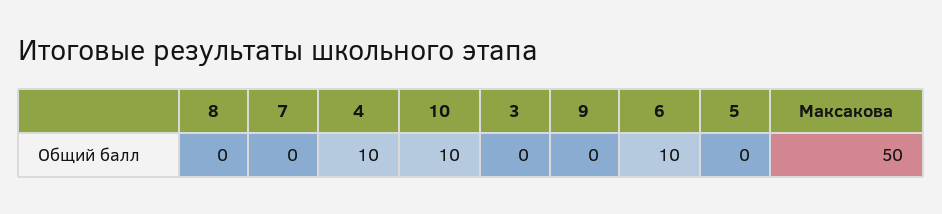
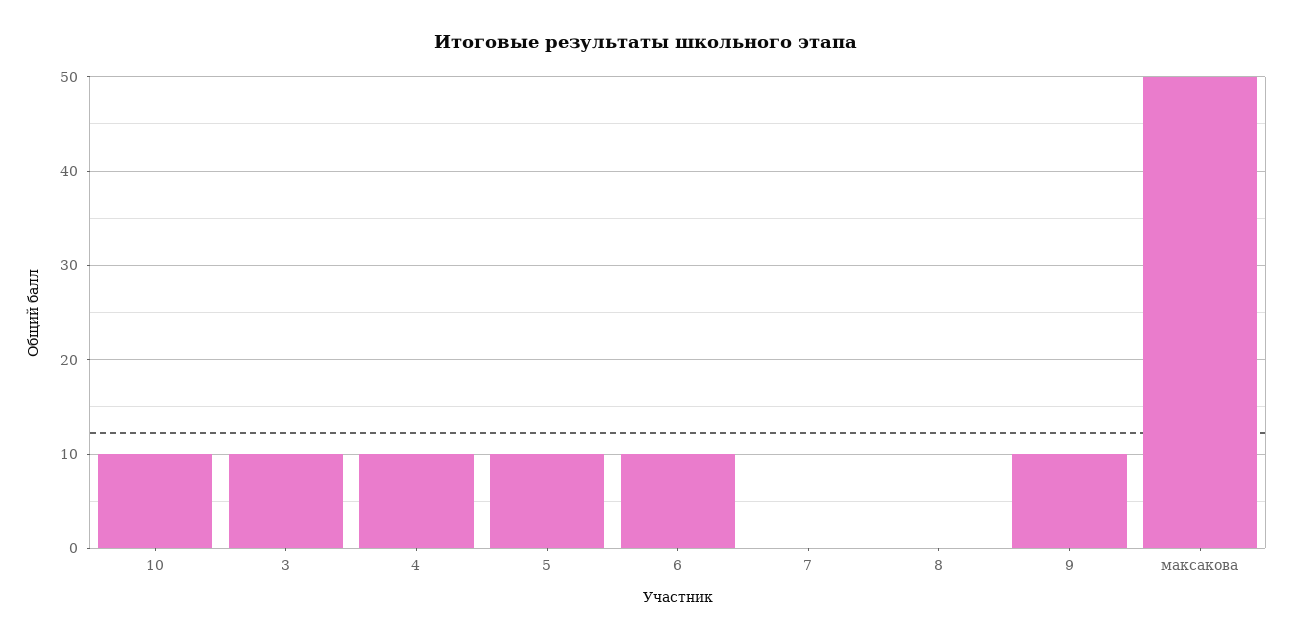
3: 0 -> 10
9: 0 -> 10
5: 0 -> 10

